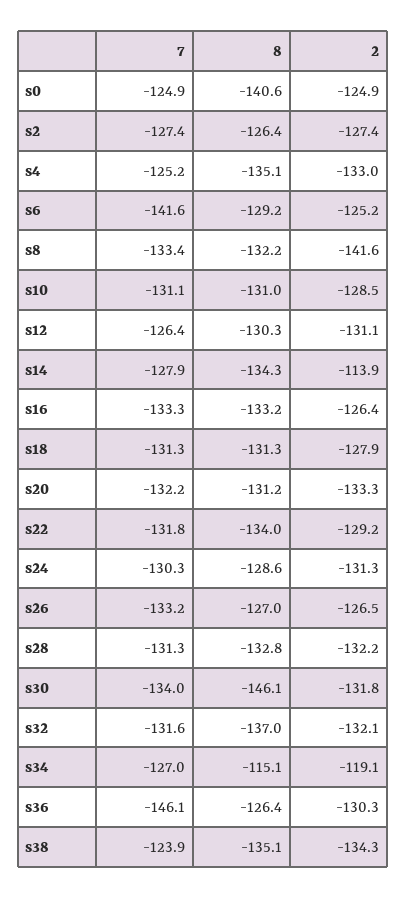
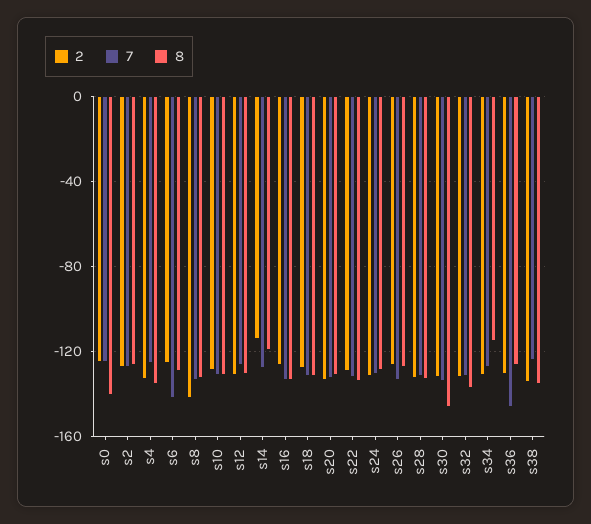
8, s14: -134.3 -> -120
2, s34: -119.1 -> -130

